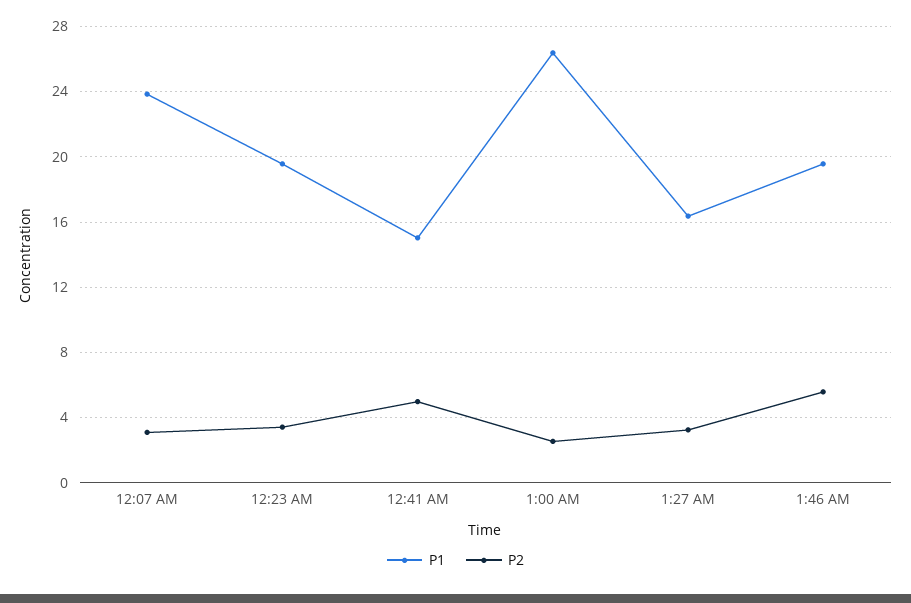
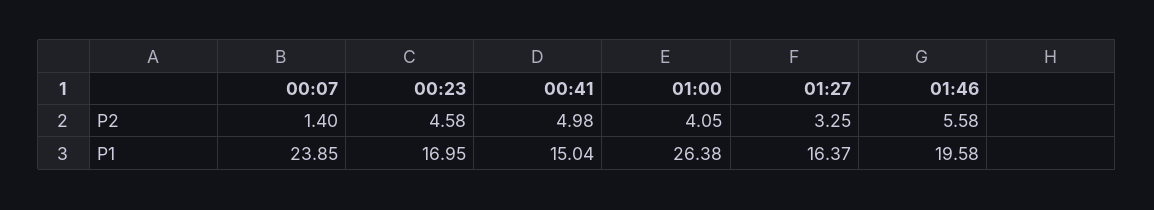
P2, 12:07 AM: 3 -> 1.4
P1, 12:23 AM: 19.5 -> 16.95
P2, 12:23 AM: 3.5 -> 4.58
P2, 1:00 AM: 2.5 -> 4.05

